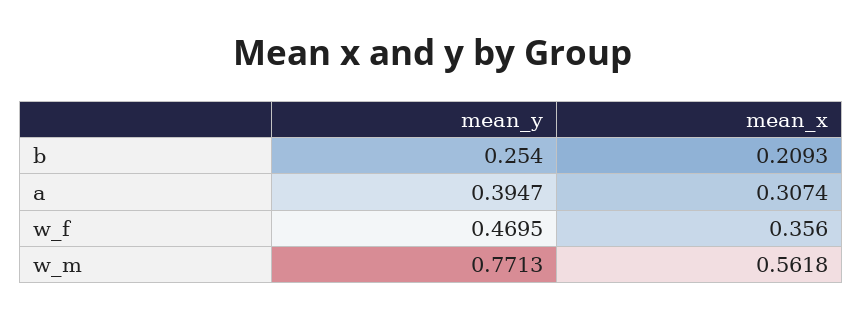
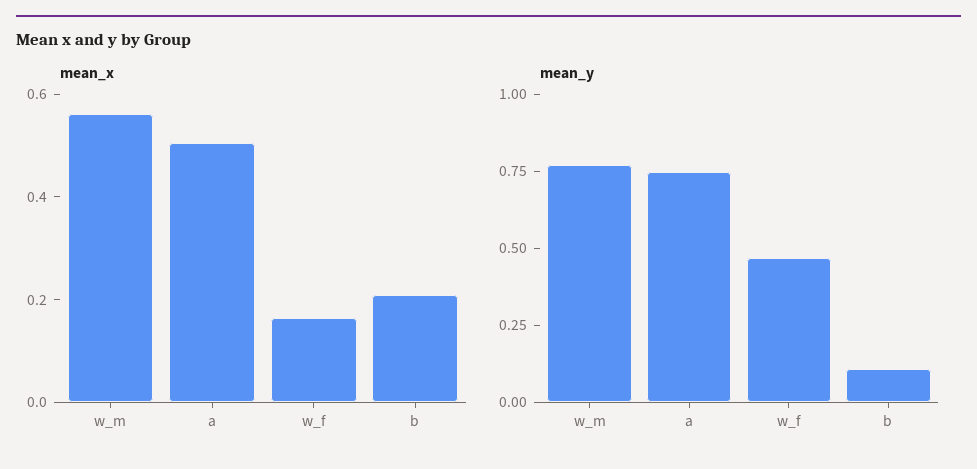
mean_y, b: 0.254 -> 0.1
mean_y, a: 0.3947 -> 0.75
mean_x, a: 0.3074 -> 0.5
mean_x, w_f: 0.356 -> 0.15

